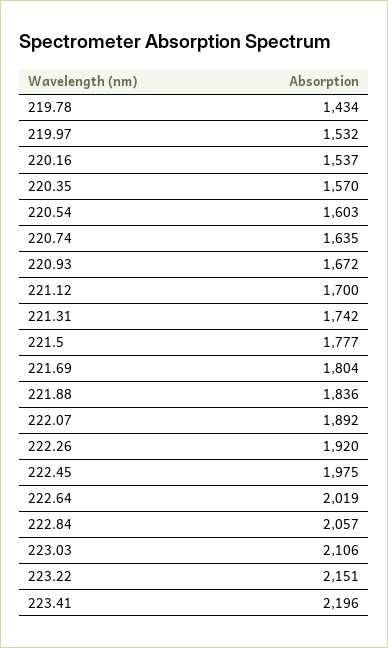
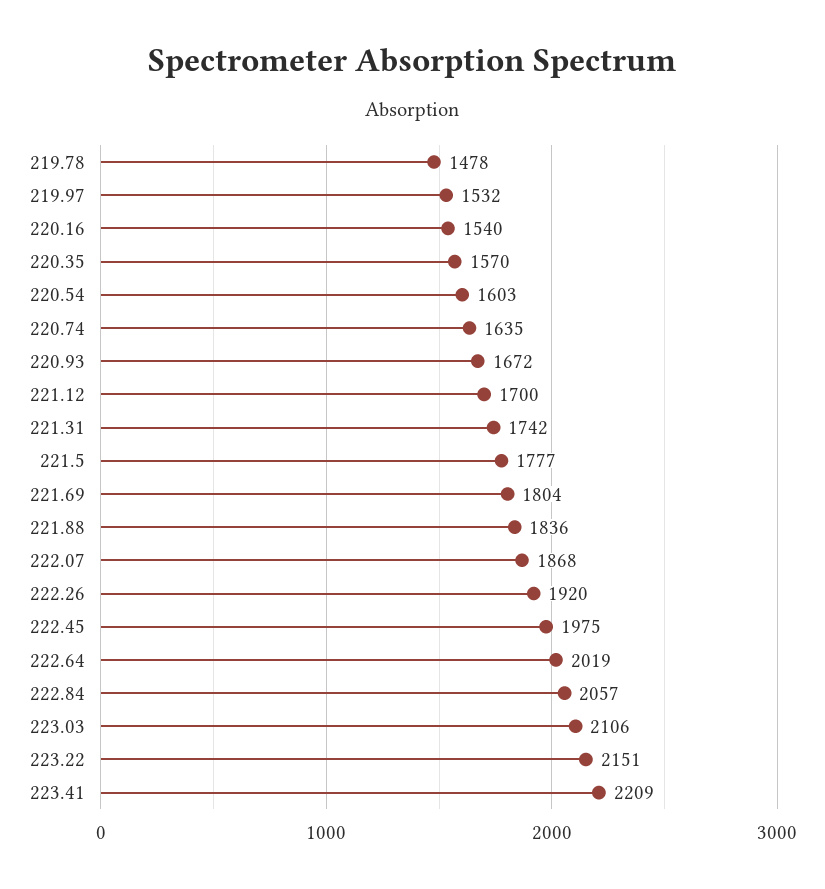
219.78: 1434 -> 1478
220.16: 1537 -> 1540
222.07: 1892 -> 1868
223.41: 2196 -> 2209

